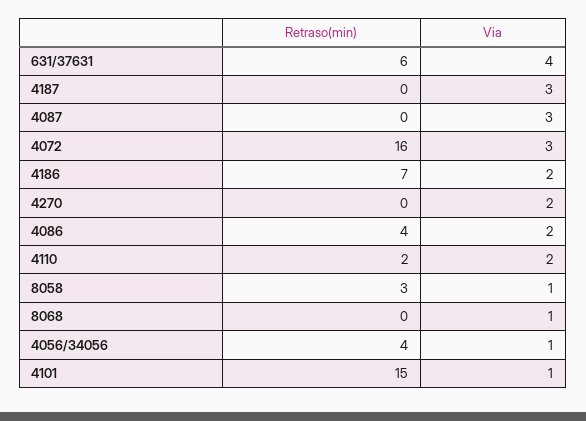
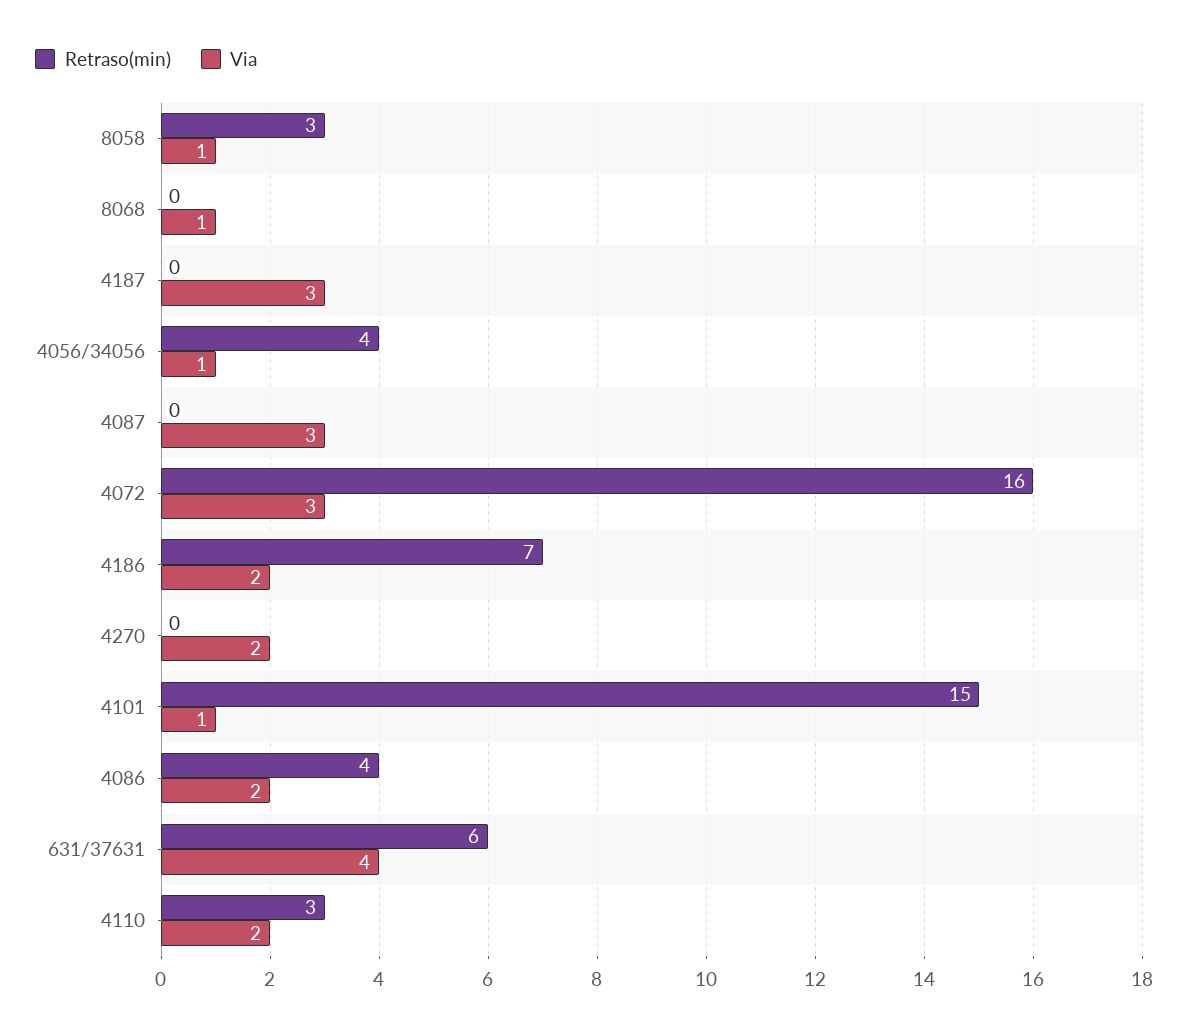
Retraso(min), 4110: 2 -> 3

